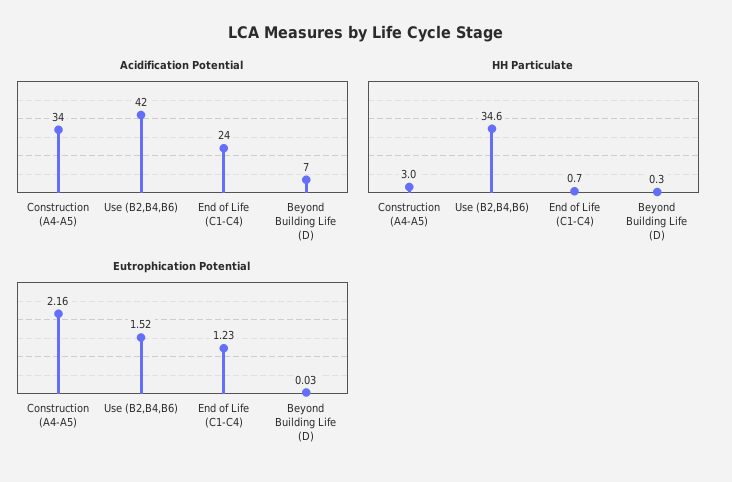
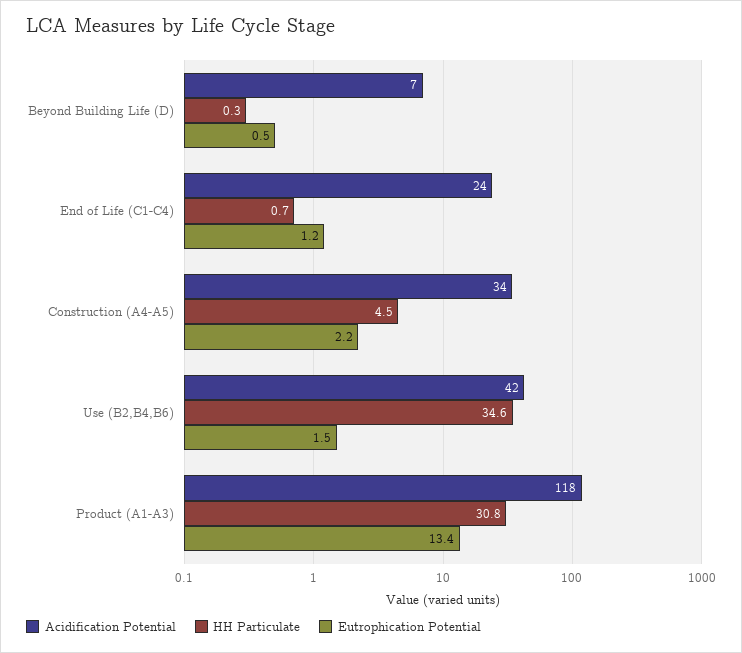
HH Particulate, Construction (A4-A5): 3 -> 4.5
Eutrophication Potential, Beyond Building Life (D): 0.03 -> 0.5
Acidification Potential, Product (A1-A3): none -> 118
HH Particulate, Product (A1-A3): none -> 30.8
Eutrophication Potential, Product (A1-A3): none -> 13.4

